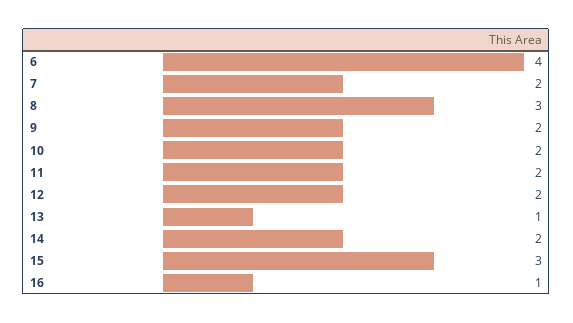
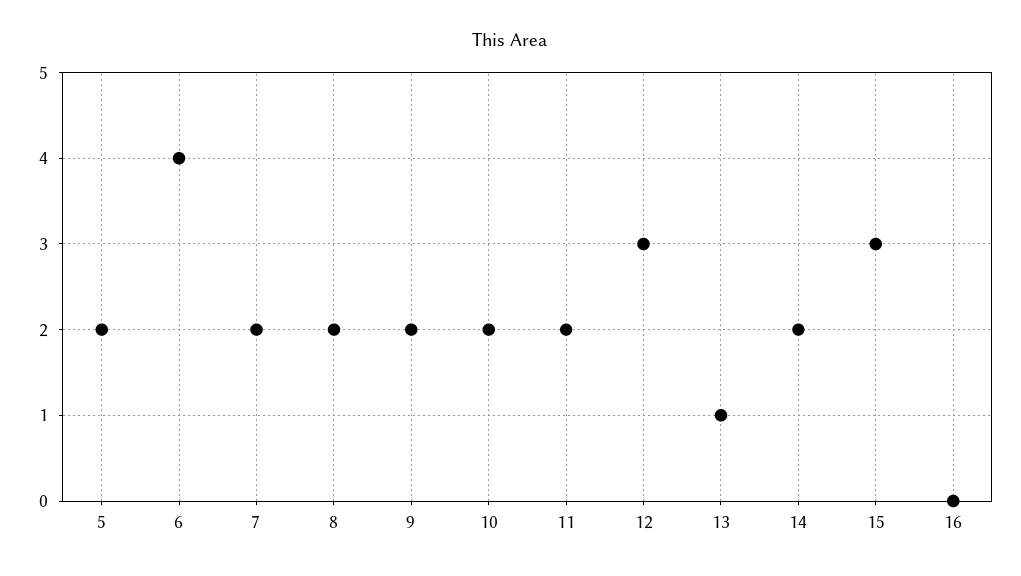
8: 3 -> 2
12: 2 -> 3
16: 1 -> 0
5: none -> 2

